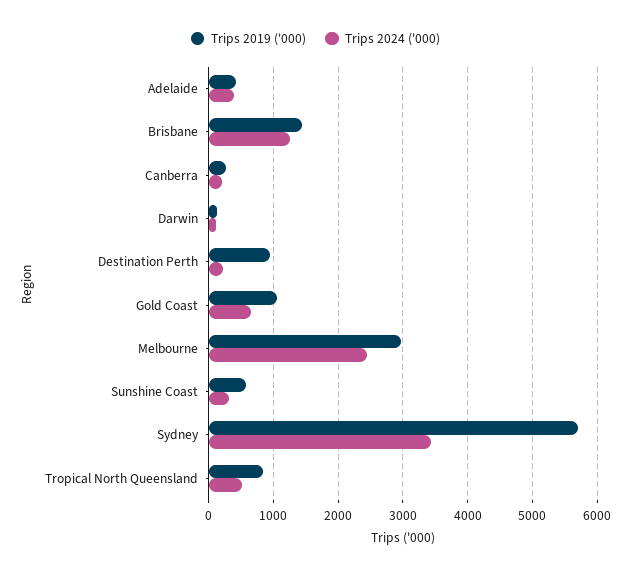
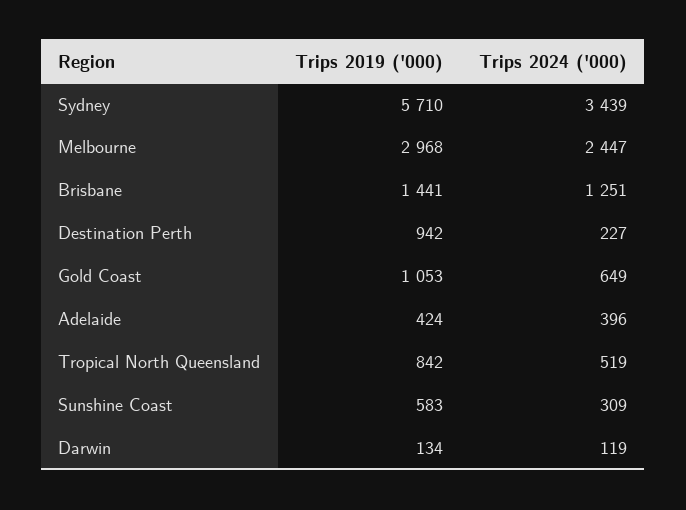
Trips 2019 ('000), Canberra: 300 -> none
Trips 2024 ('000), Canberra: 200 -> none

